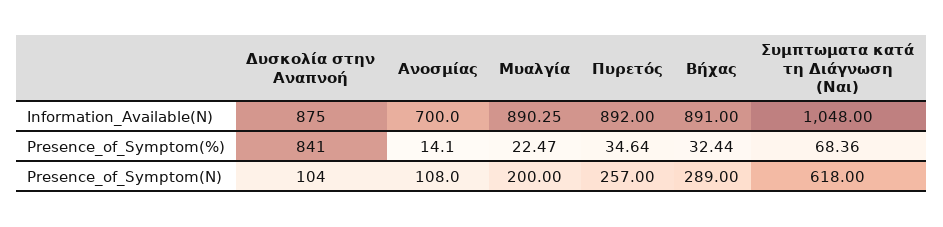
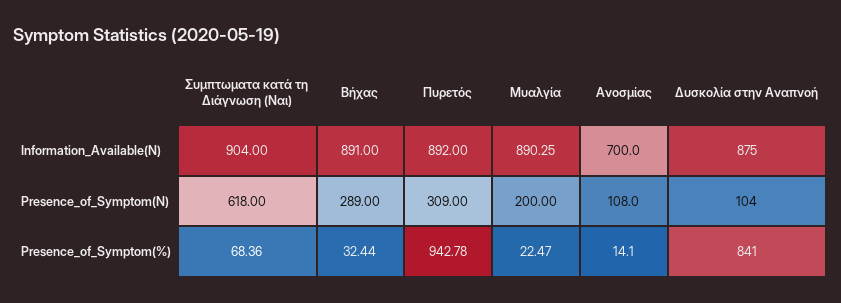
Συμπτωματα κατά τη Διάγνωση (Ναι), Information_Available(N): 1048 -> 904
Πυρετός, Presence_of_Symptom(%): 34.64 -> 942.78
Πυρετός, Presence_of_Symptom(N): 257 -> 309

